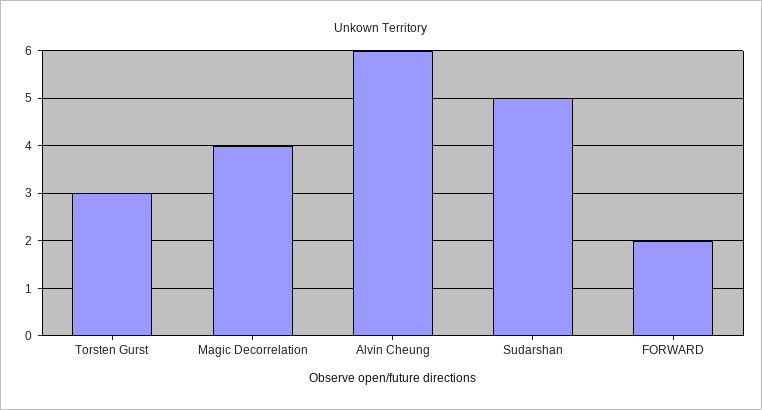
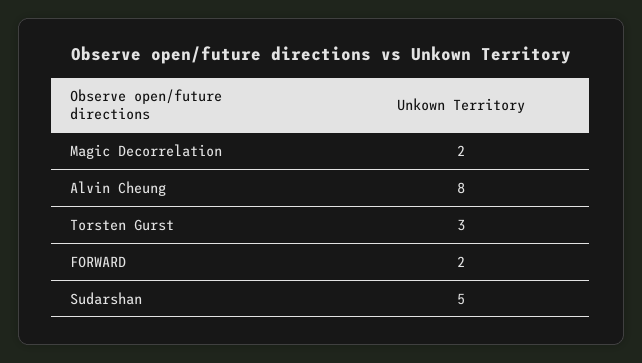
Magic Decorrelation: 4 -> 2
Alvin Cheung: 6 -> 8

